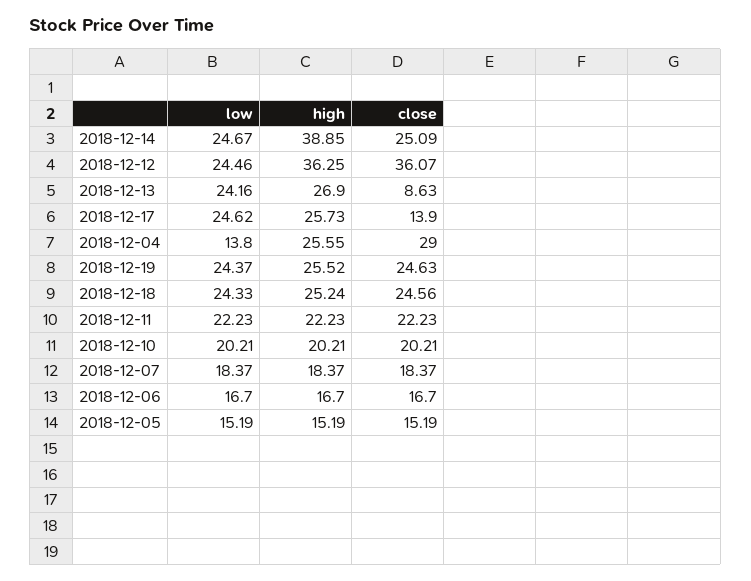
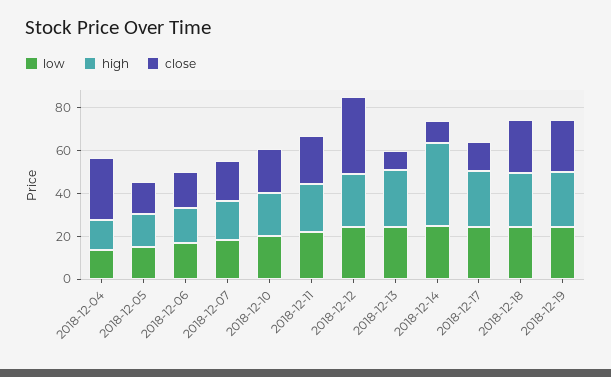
close, 2018-12-14: 25.09 -> 10
high, 2018-12-12: 36.25 -> 25
high, 2018-12-04: 25.55 -> 15

